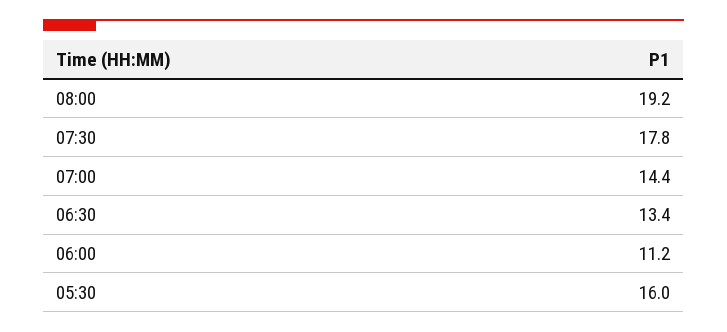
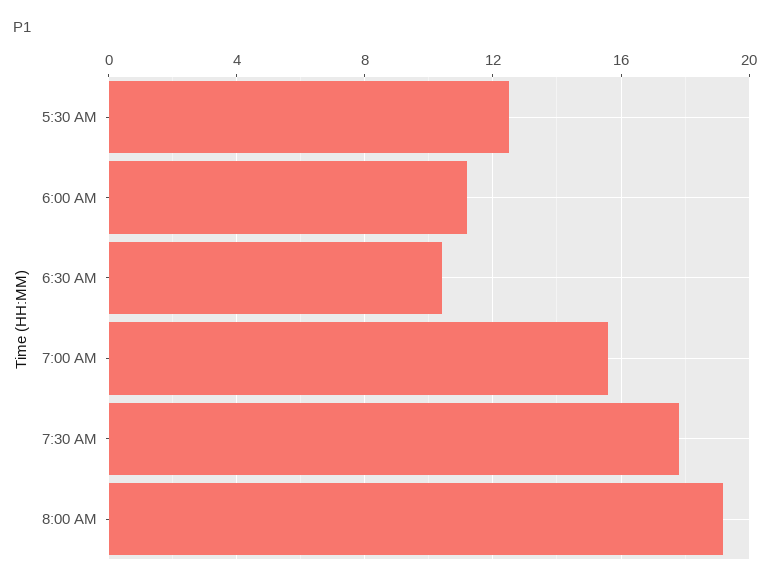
07:00: 14.4 -> 15.5
06:30: 13.4 -> 10.5
05:30: 16 -> 12.5

